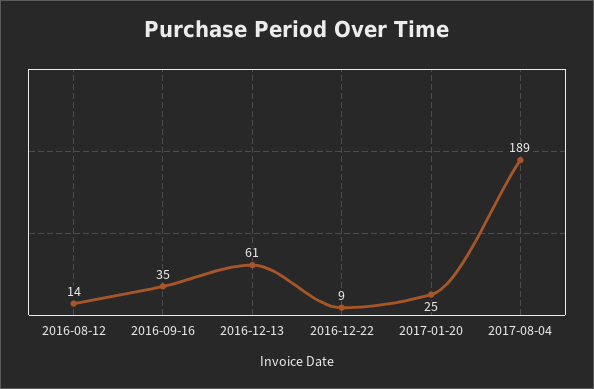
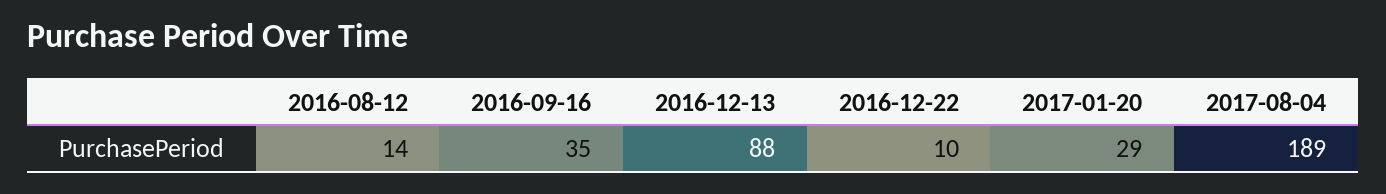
2016-12-13: 61 -> 88
2016-12-22: 9 -> 10
2017-01-20: 25 -> 29

